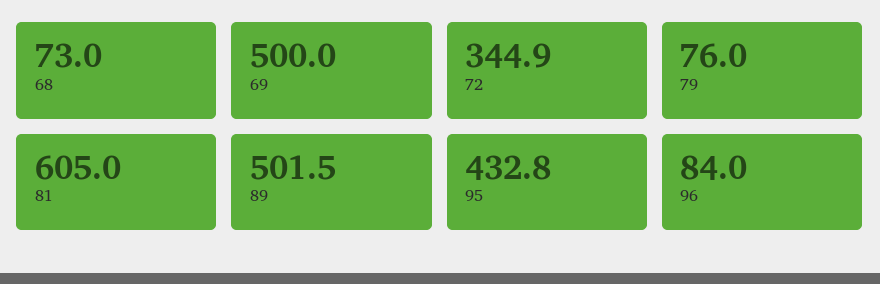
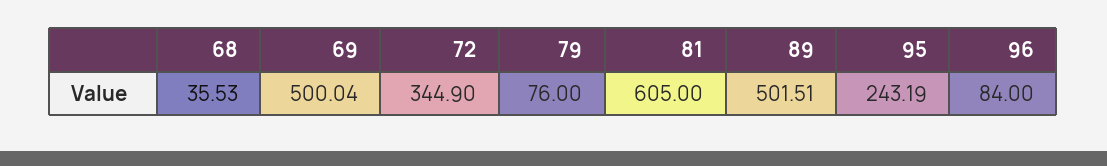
68: 73 -> 35.53
95: 432.8 -> 243.19

